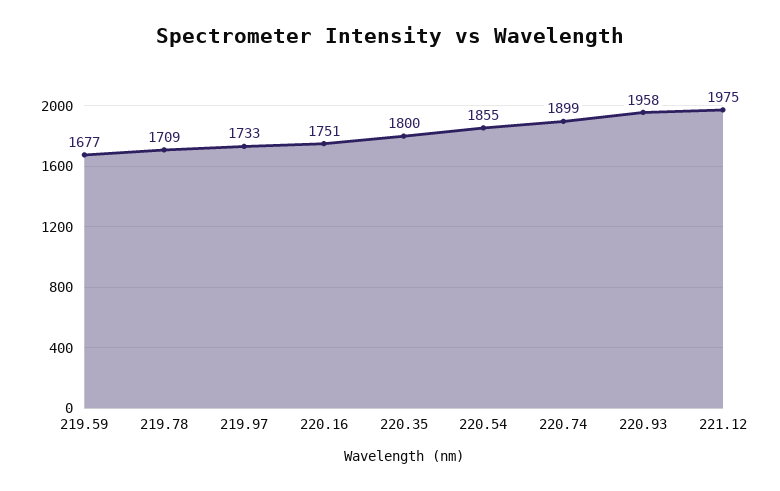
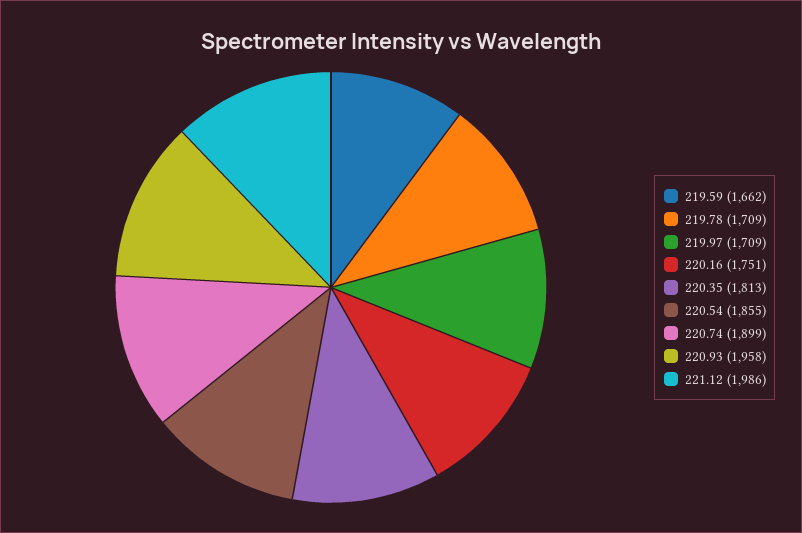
219.59: 1677 -> 1662
219.97: 1733 -> 1709
220.35: 1800 -> 1813
221.12: 1975 -> 1986

